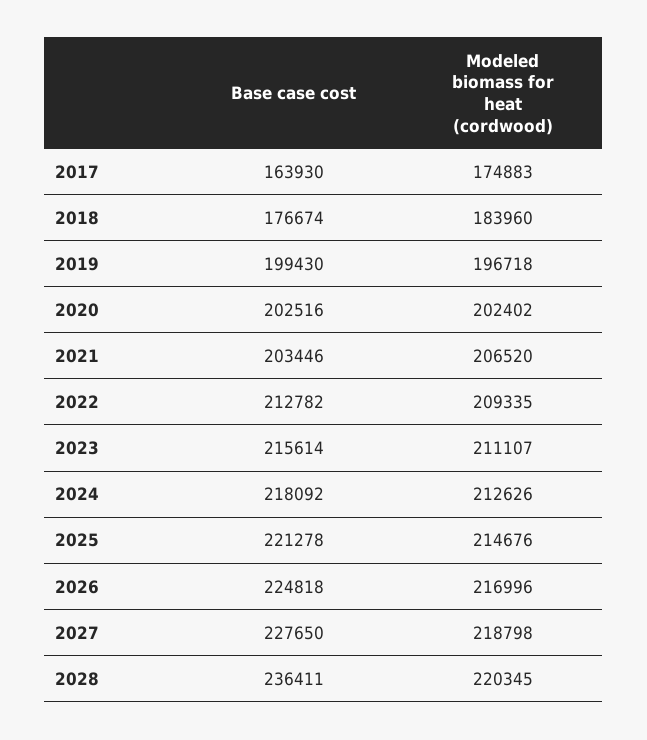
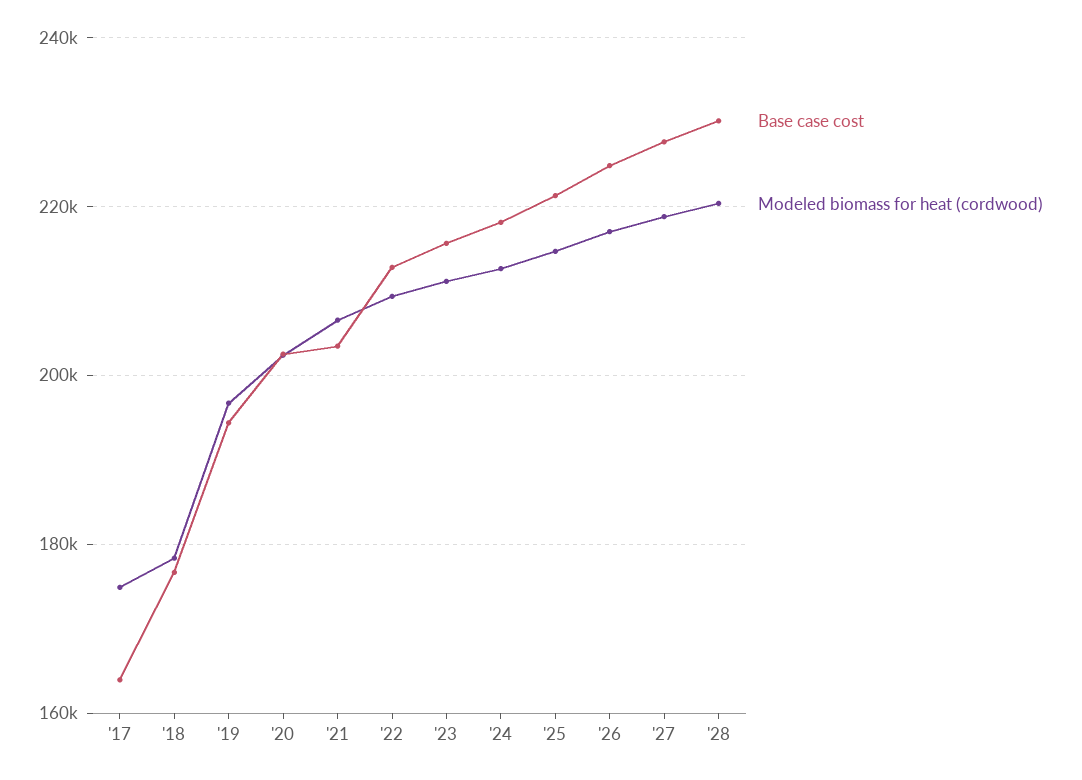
Modeled biomass for heat (cordwood), 2018: 183960 -> 178000
Base case cost, 2019: 199430 -> 194000
Base case cost, 2028: 236411 -> 230000

